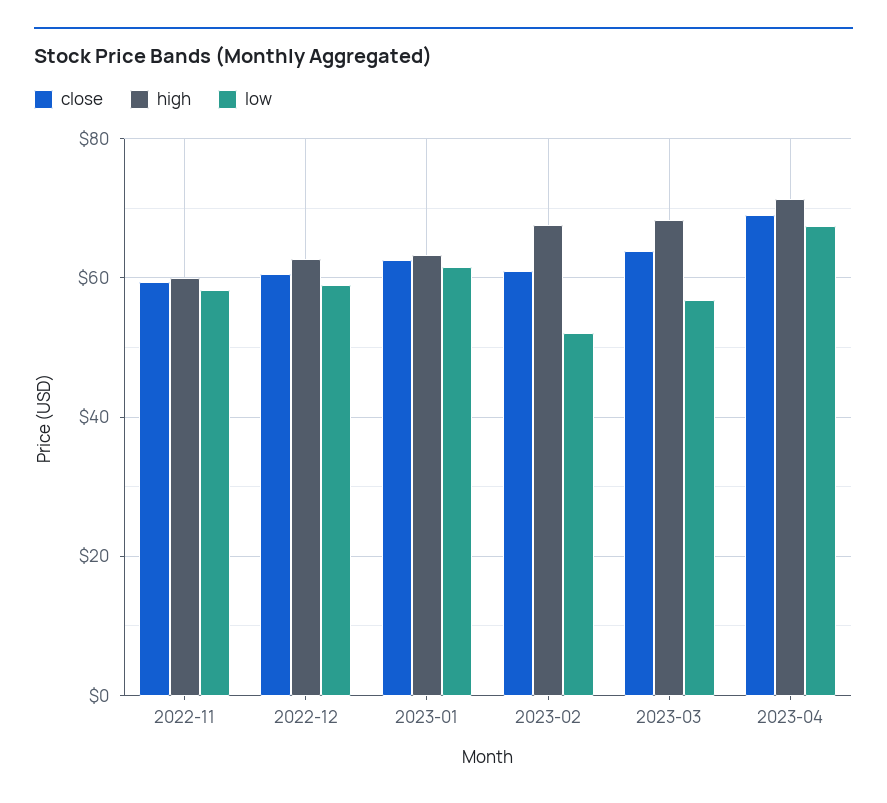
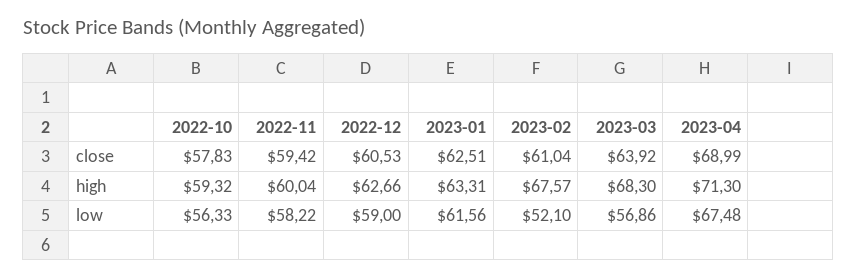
close, 2022-10: none -> 57.83
high, 2022-10: none -> 59.32
low, 2022-10: none -> 56.33

